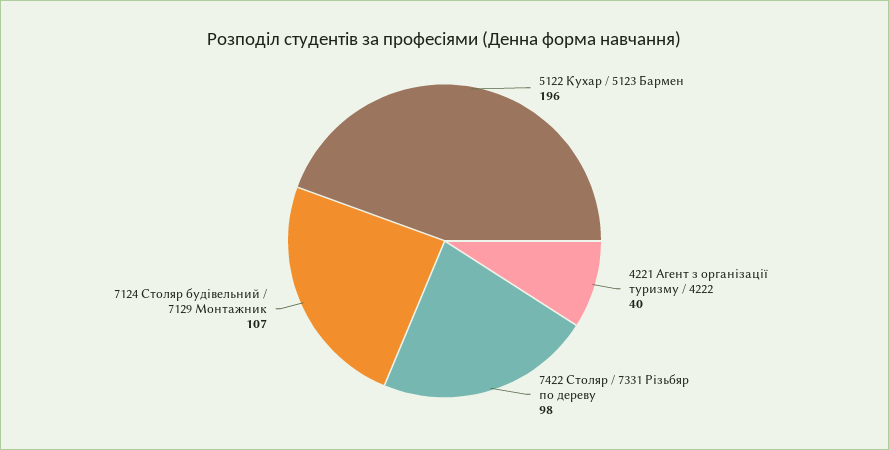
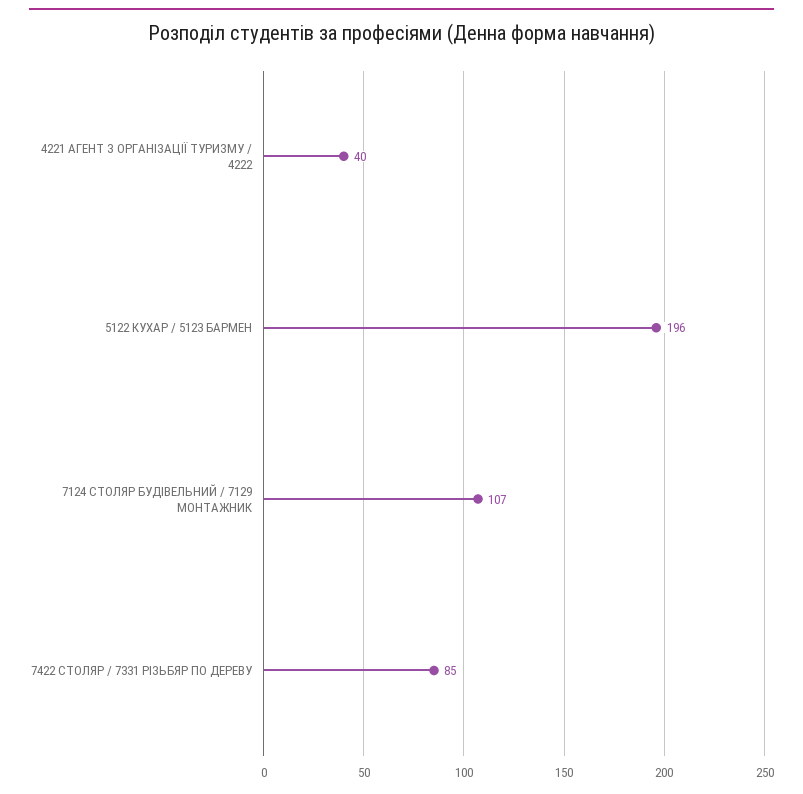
7422 Столяр / 7331 Різьбяр по дереву: 98 -> 85

